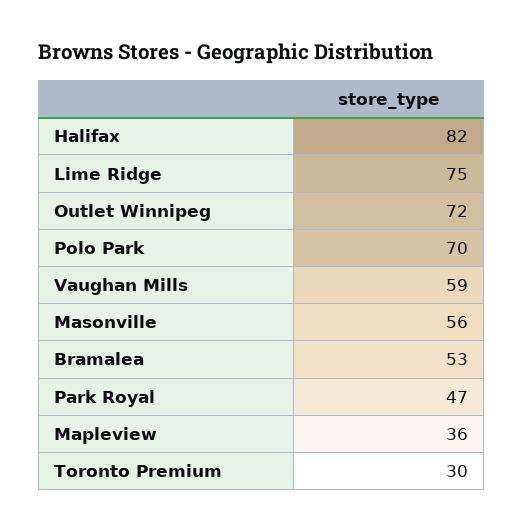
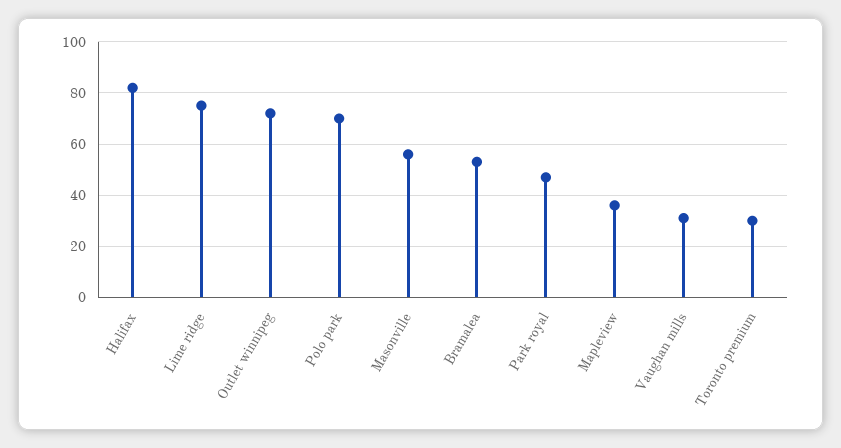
Vaughan Mills: 59 -> 30

